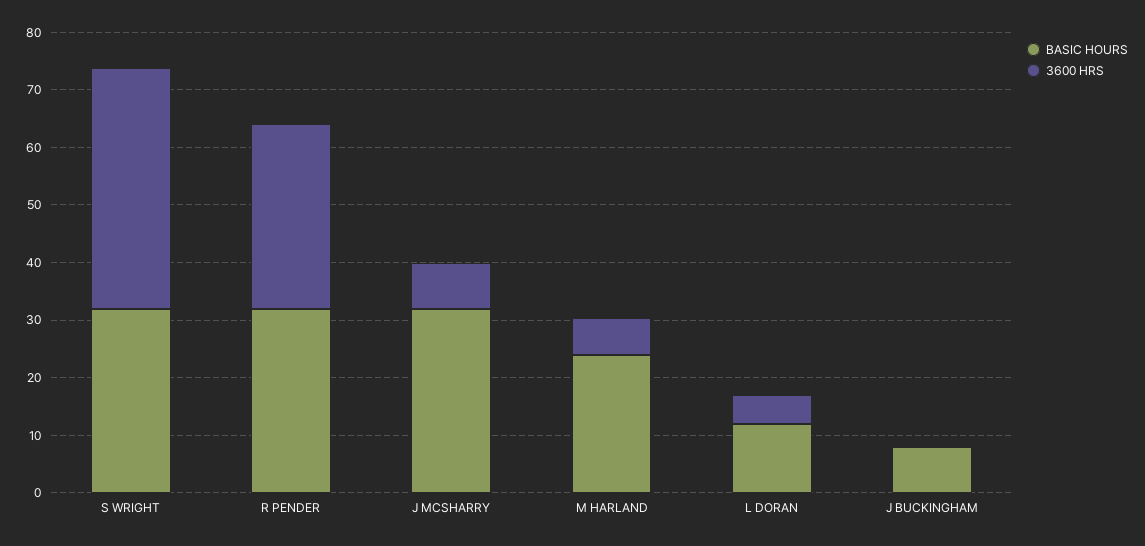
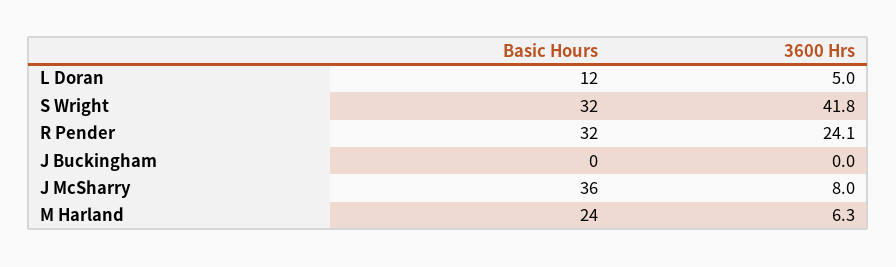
3600 HRS, R PENDER: 32 -> 24.1
BASIC HOURS, J MCSHARRY: 32 -> 36
BASIC HOURS, J BUCKINGHAM: 8 -> 0

